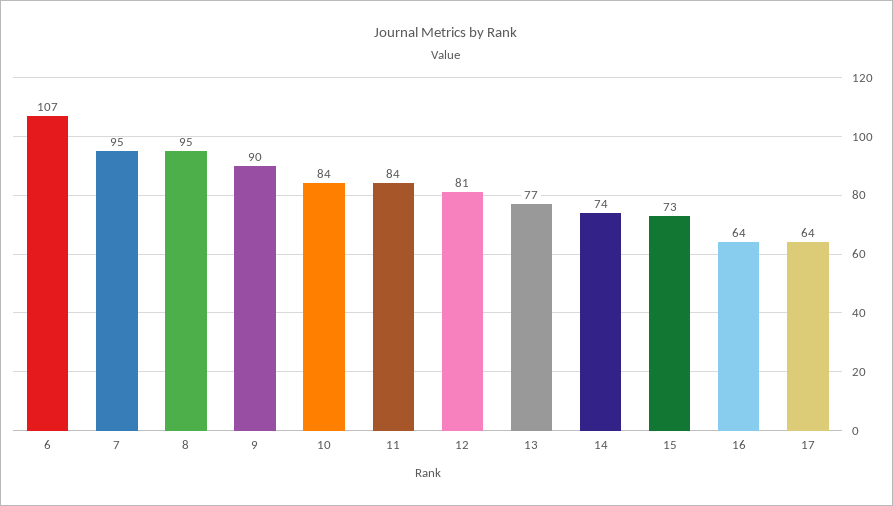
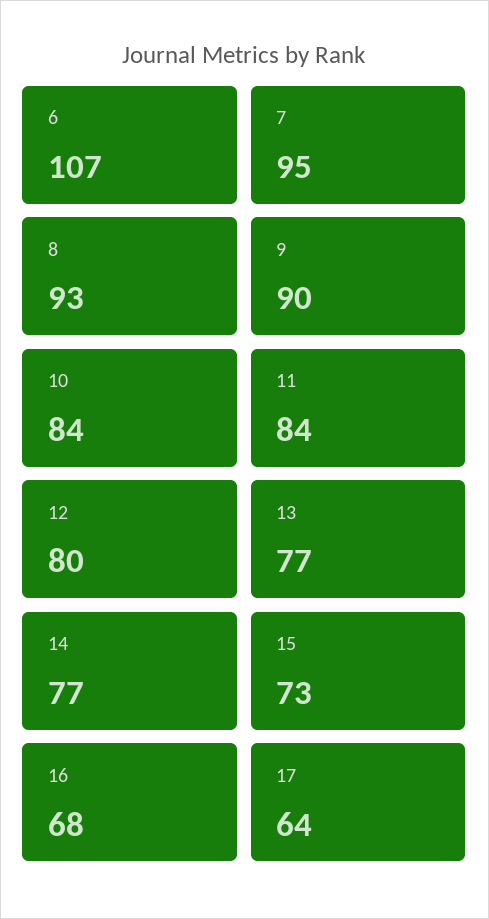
8: 95 -> 93
12: 81 -> 80
14: 74 -> 77
16: 64 -> 68

